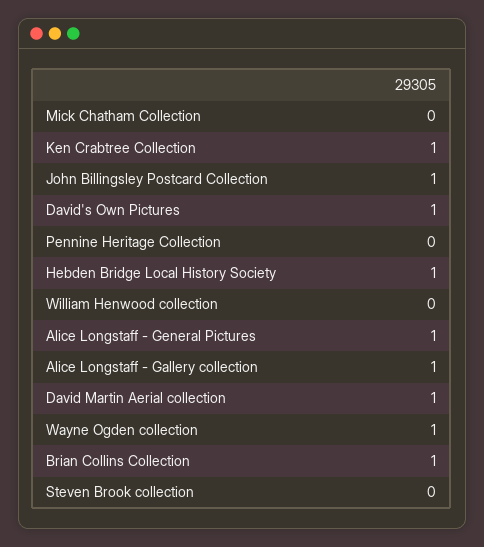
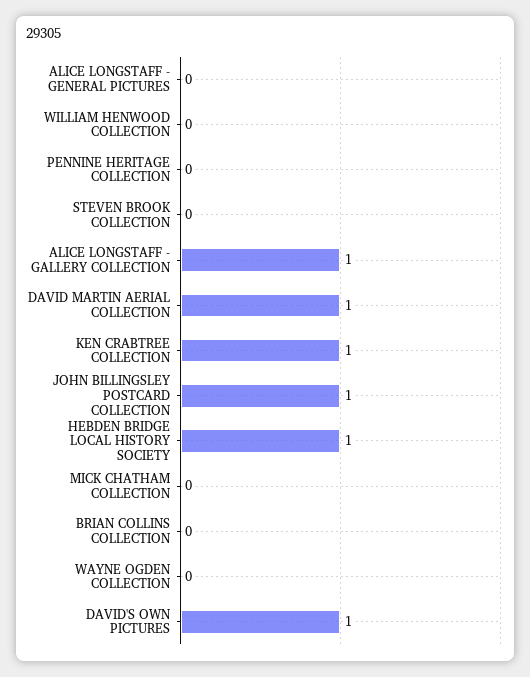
Alice Longstaff - General Pictures: 1 -> 0
Wayne Ogden collection: 1 -> 0
Brian Collins Collection: 1 -> 0

